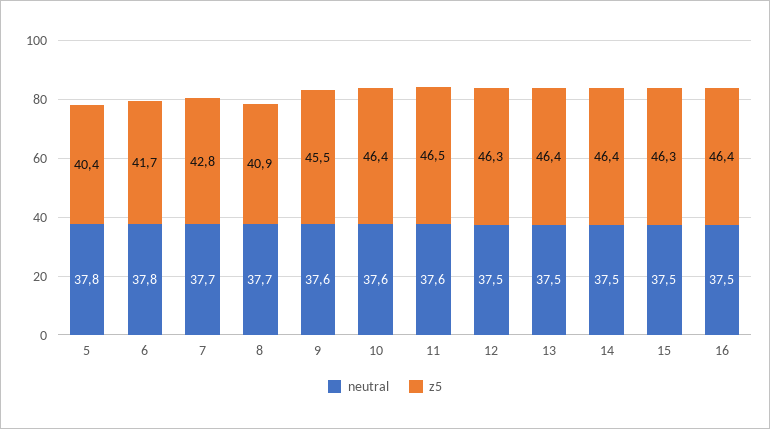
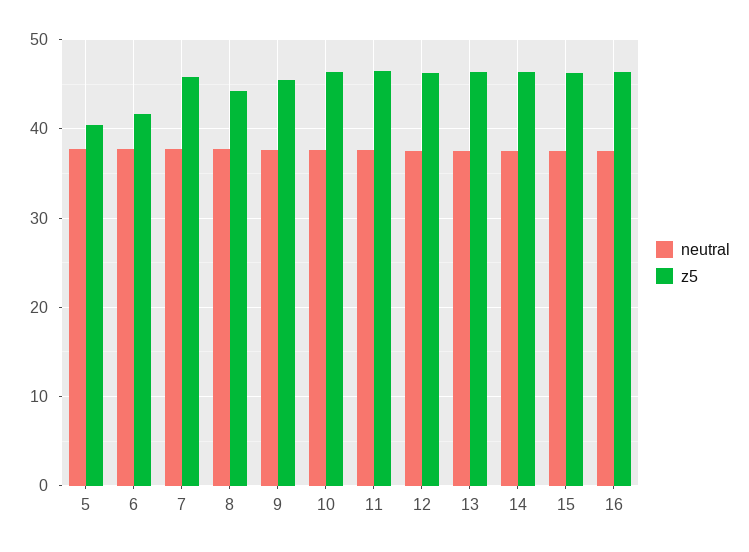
z5, 7: 42.8 -> 46
z5, 8: 40.9 -> 44

